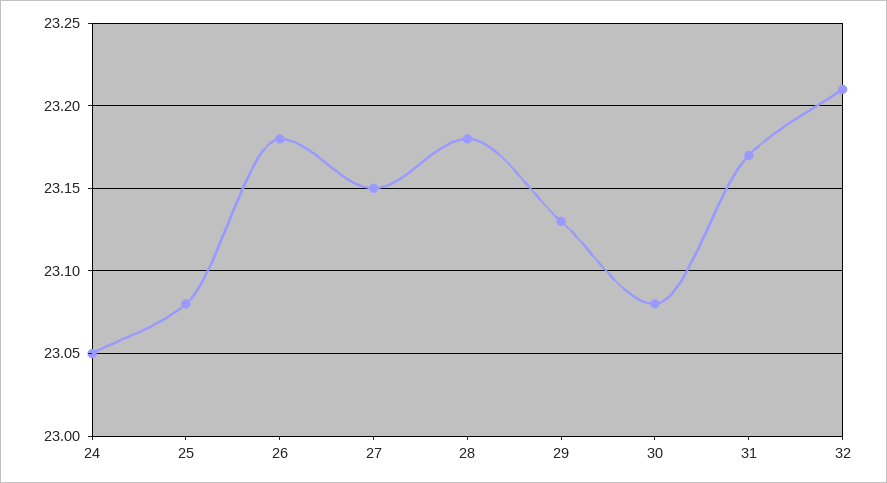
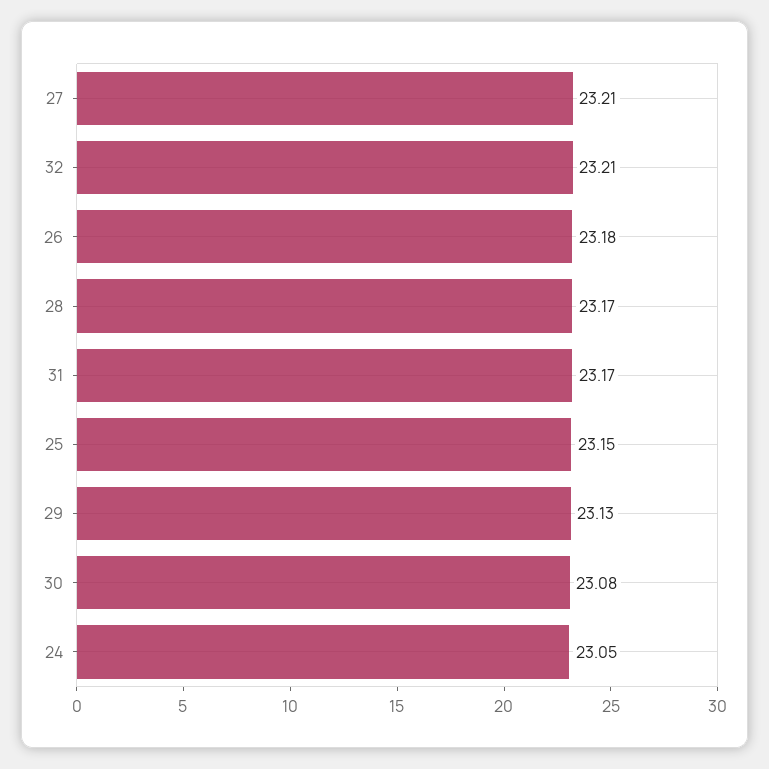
25: 23.08 -> 23.15
27: 23.15 -> 23.21
28: 23.18 -> 23.17

